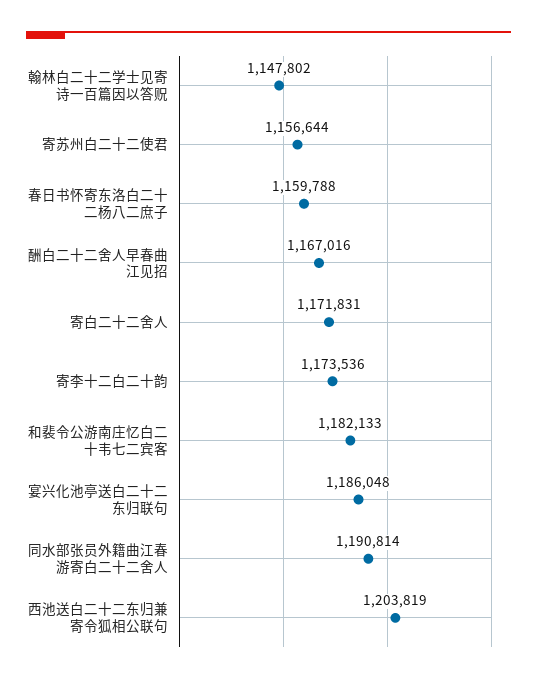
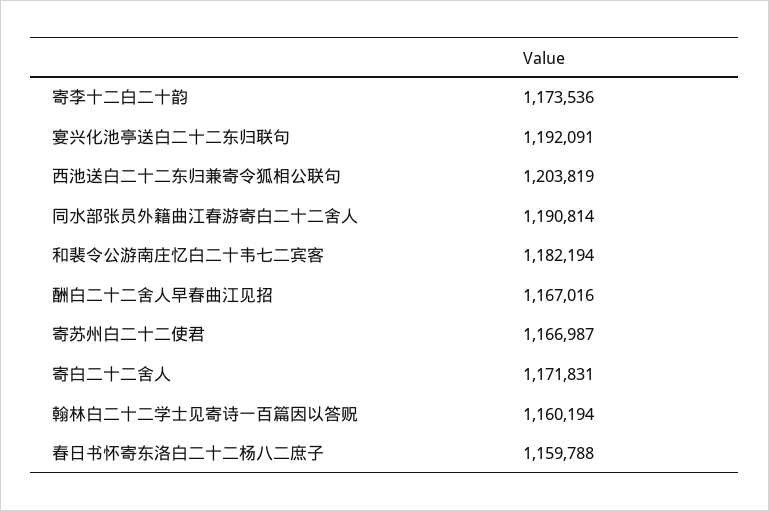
翰林白二十二学士见寄诗一百篇因以答贶: 1147802 -> 1160194
寄苏州白二十二使君: 1156644 -> 1166987
和裴令公游南庄忆白二十韦七二宾客: 1182133 -> 1182194
宴兴化池亭送白二十二东归联句: 1186048 -> 1192091

